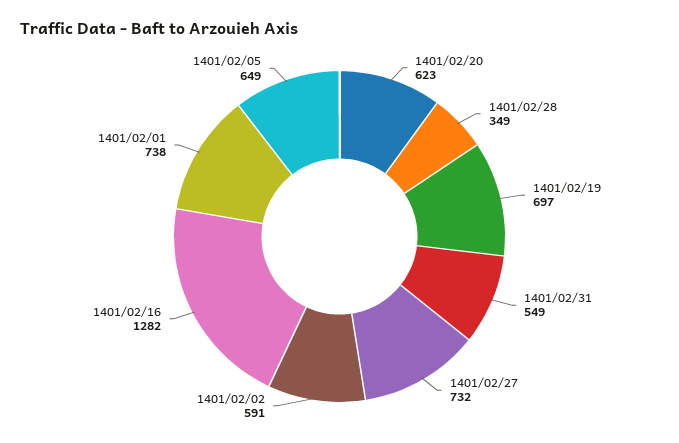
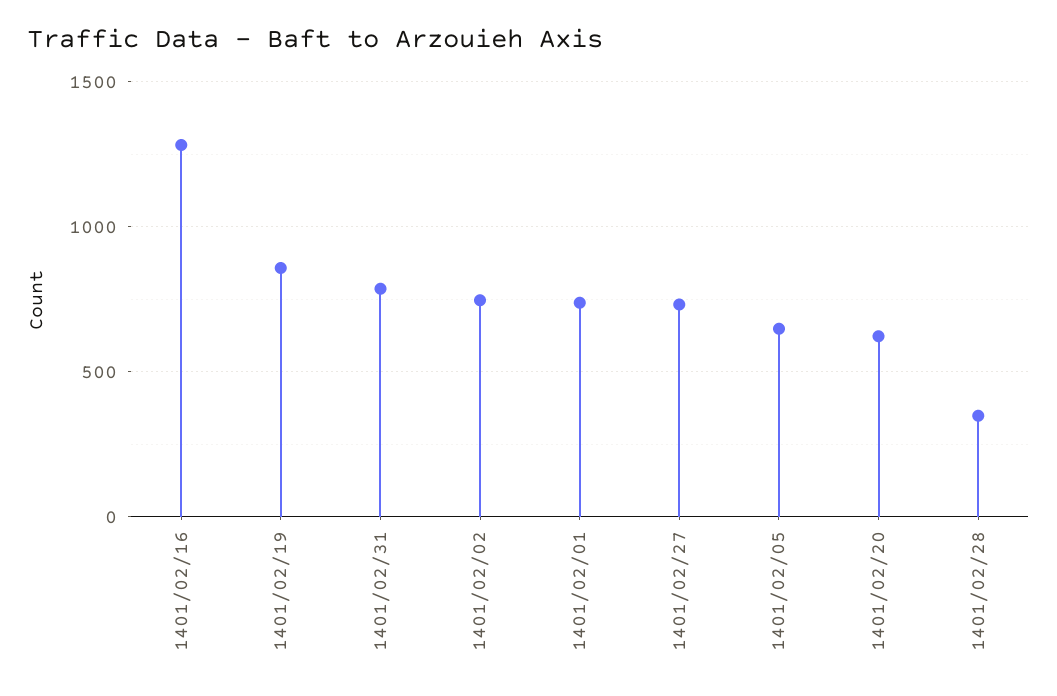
1401/02/19: 697 -> 850
1401/02/31: 549 -> 800
1401/02/02: 591 -> 750

